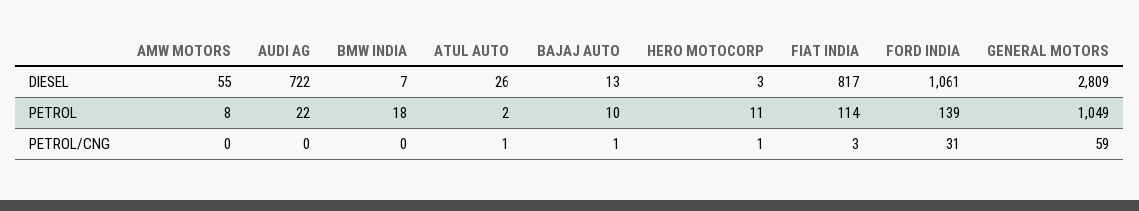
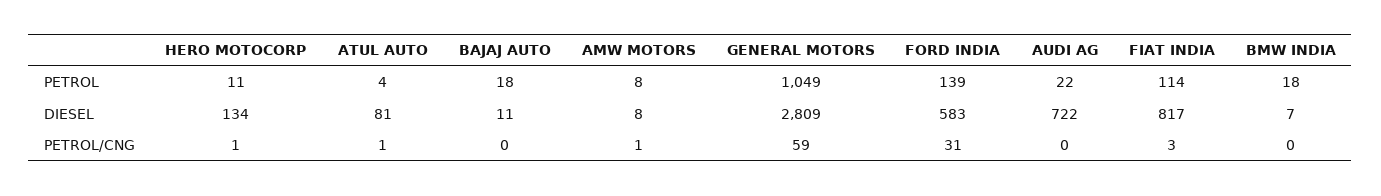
AMW MOTORS, DIESEL: 55 -> 8
ATUL AUTO, DIESEL: 26 -> 81
BAJAJ AUTO, DIESEL: 13 -> 11
HERO MOTOCORP, DIESEL: 3 -> 134
FORD INDIA, DIESEL: 1061 -> 583
ATUL AUTO, PETROL: 2 -> 4
BAJAJ AUTO, PETROL: 10 -> 18
AMW MOTORS, PETROL/CNG: 0 -> 1
BAJAJ AUTO, PETROL/CNG: 1 -> 0

